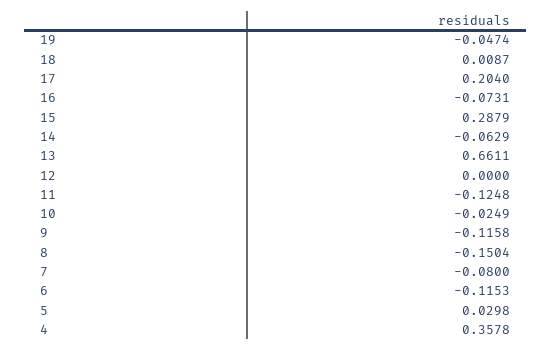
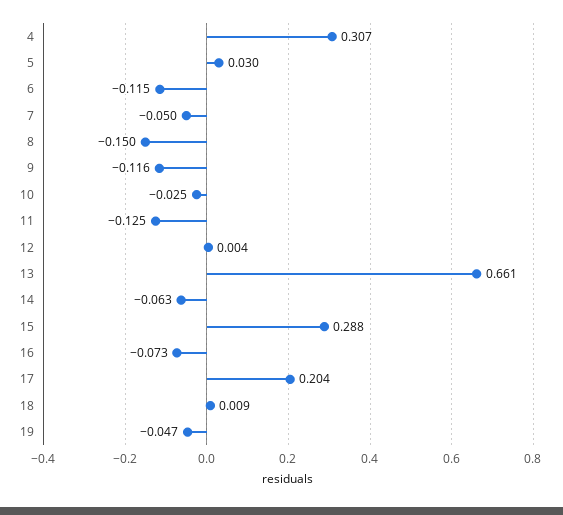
12: 0 -> 0.004
7: -0.08 -> -0.05
4: 0.3578 -> 0.307

